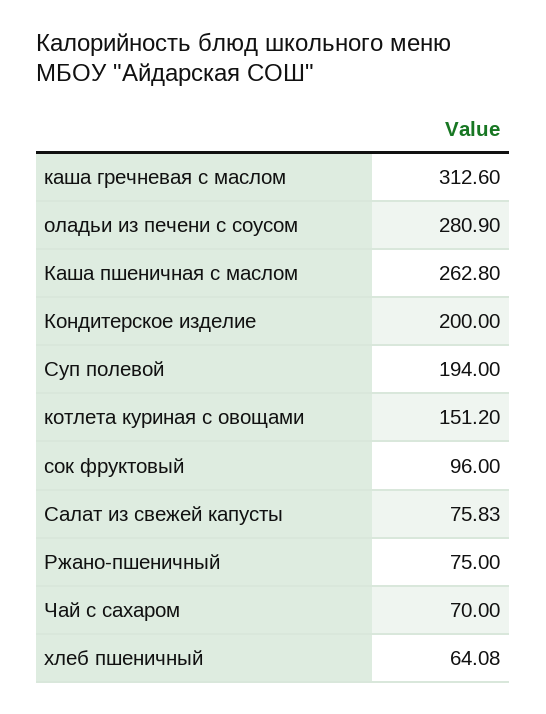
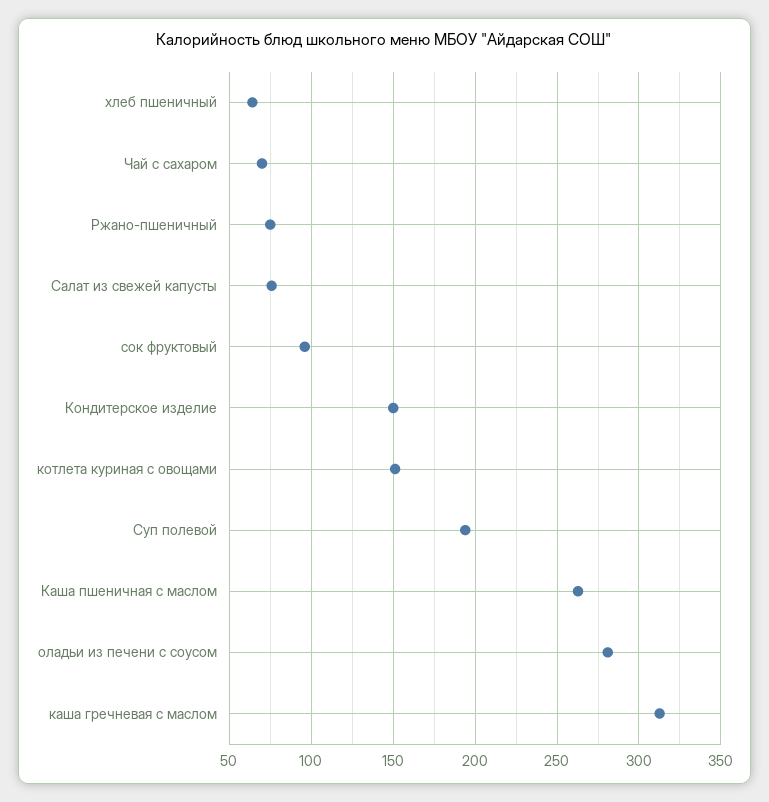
Кондитерское изделие: 200 -> 150

